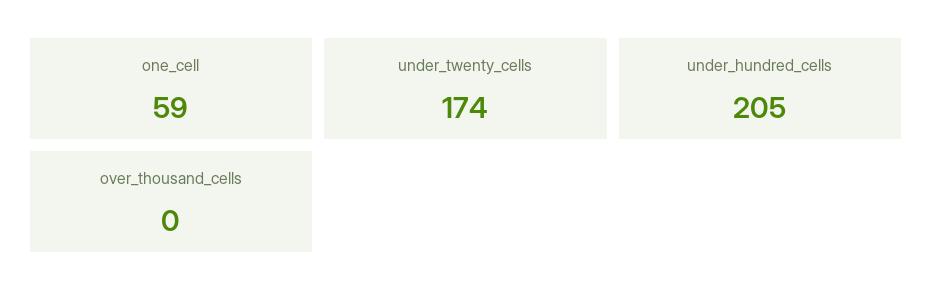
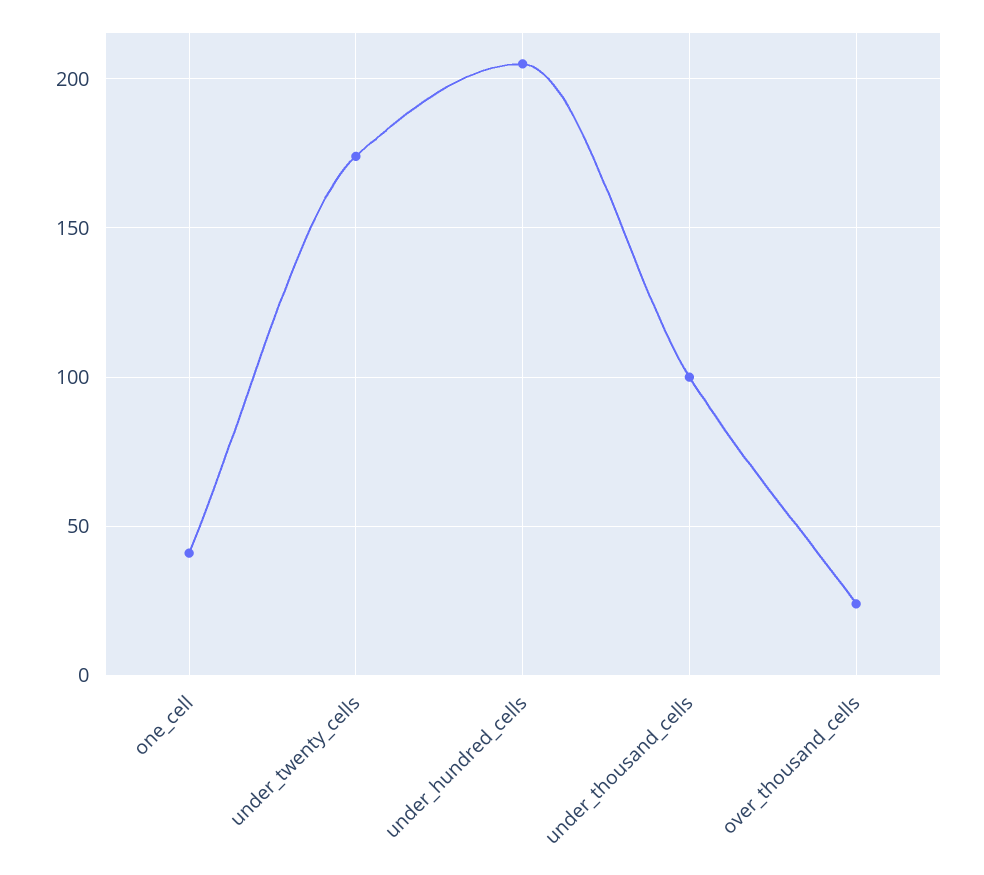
one_cell: 59 -> 40
over_thousand_cells: 0 -> 25
under_thousand_cells: none -> 100

